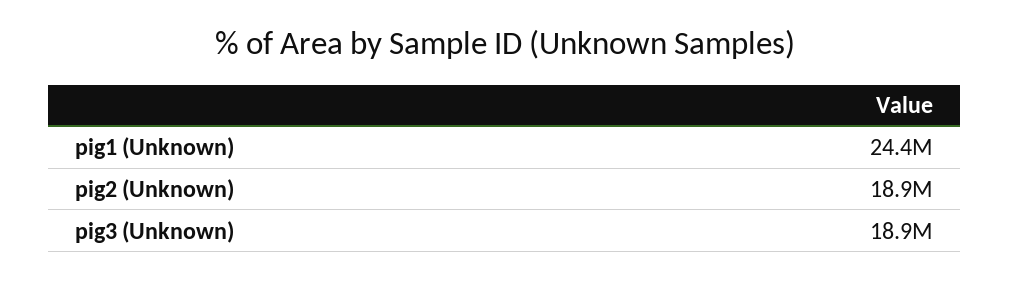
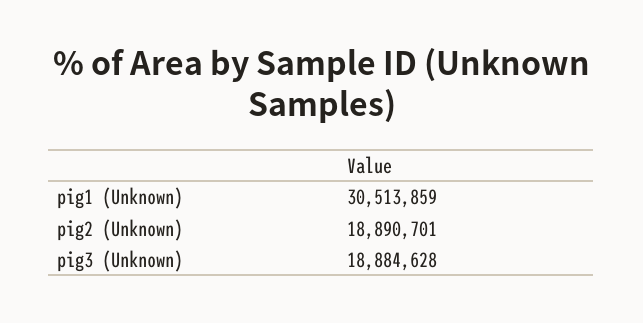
pig1 (Unknown): 24400000 -> 30513859

